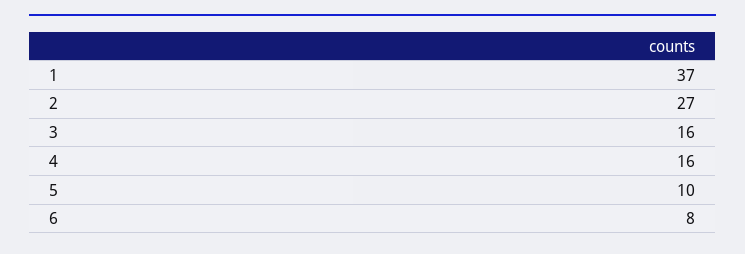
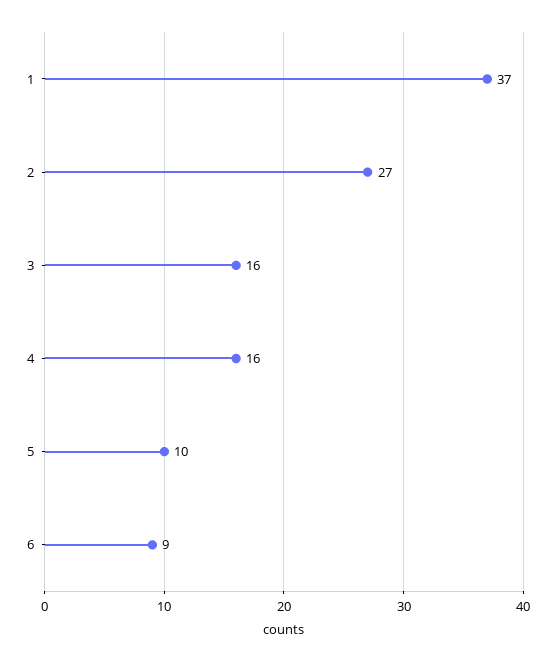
6: 8 -> 9

